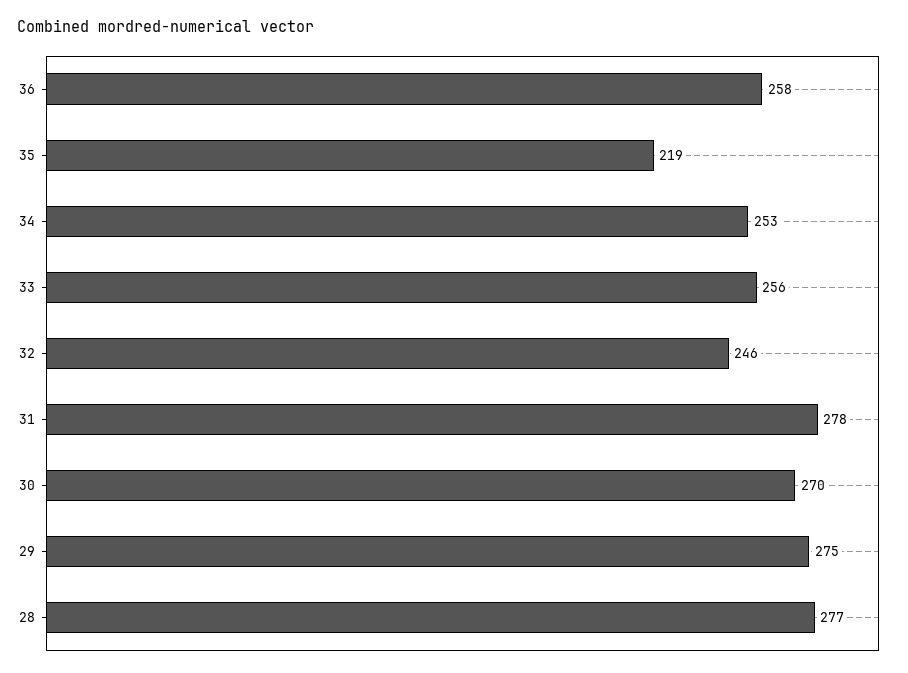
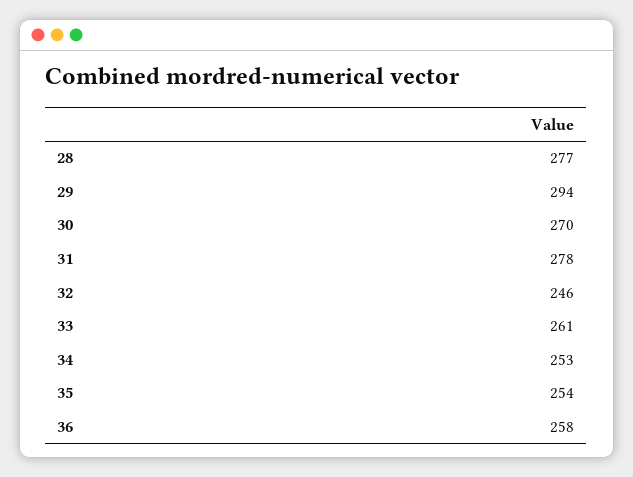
35: 219 -> 254
33: 256 -> 261
29: 275 -> 294

